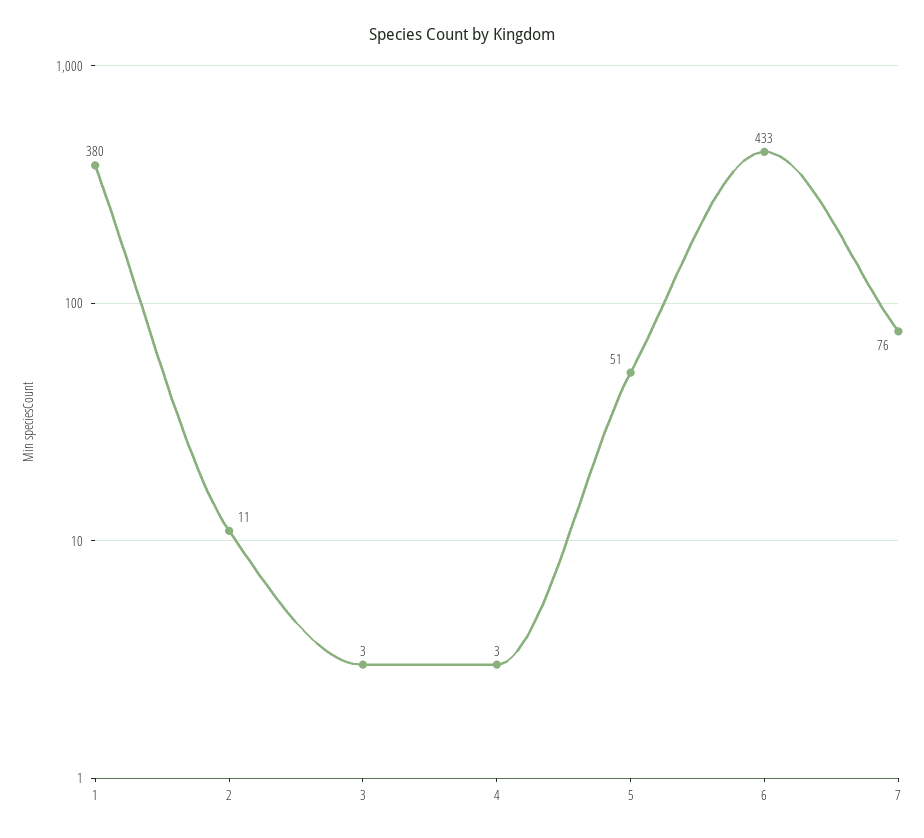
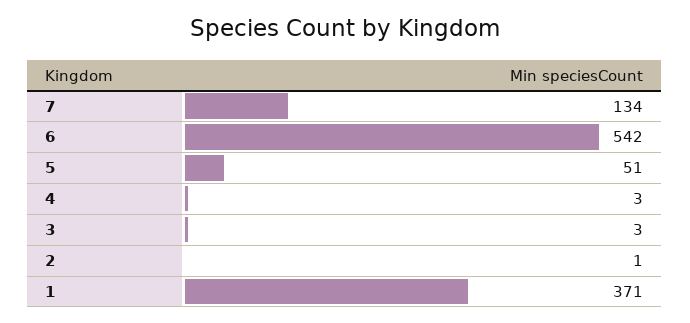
1: 380 -> 371
2: 11 -> 1
6: 433 -> 542
7: 76 -> 134

